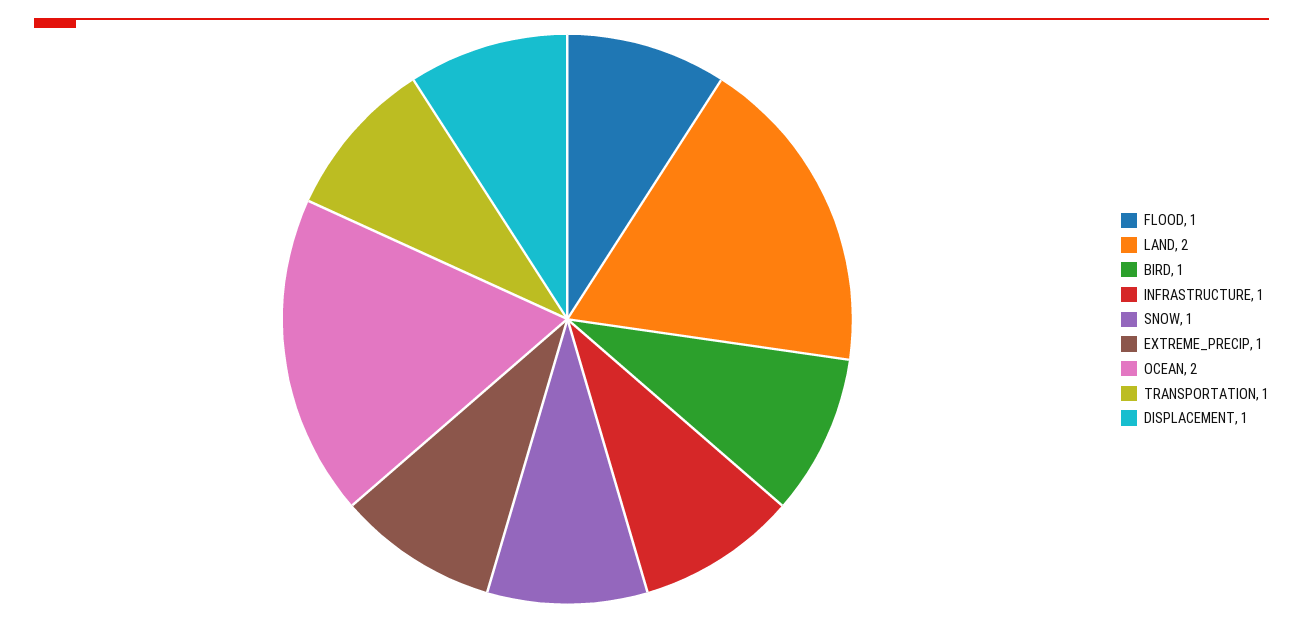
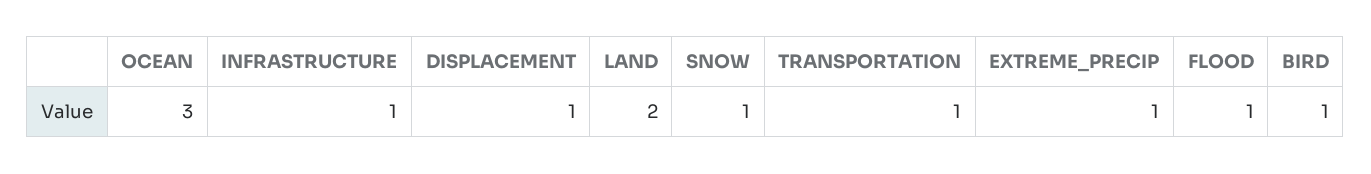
OCEAN: 2 -> 3

